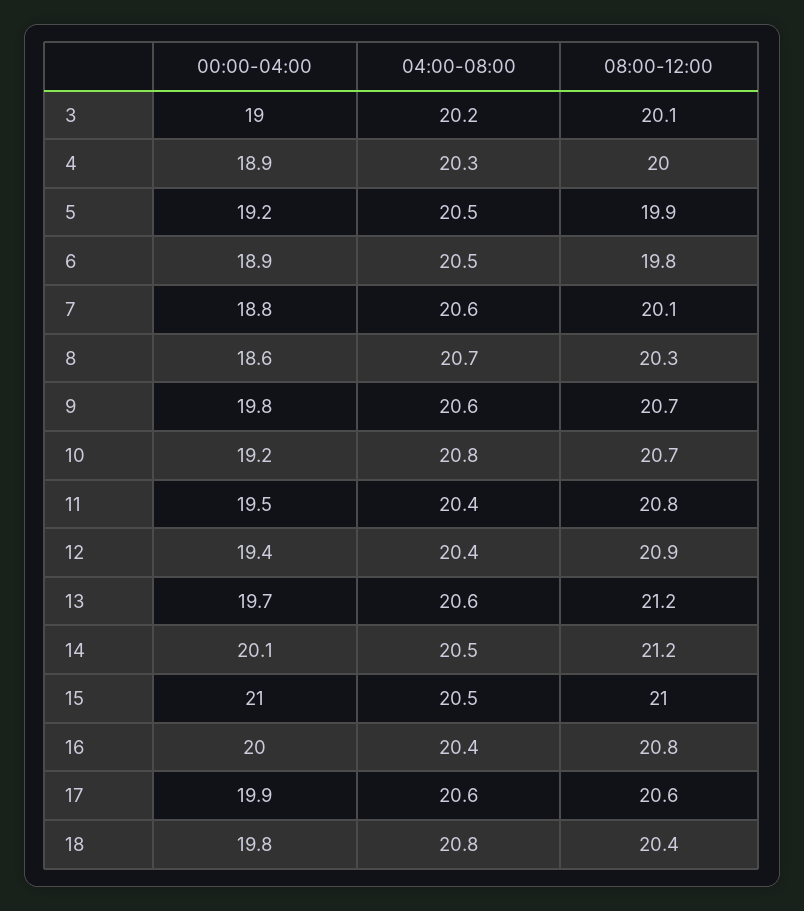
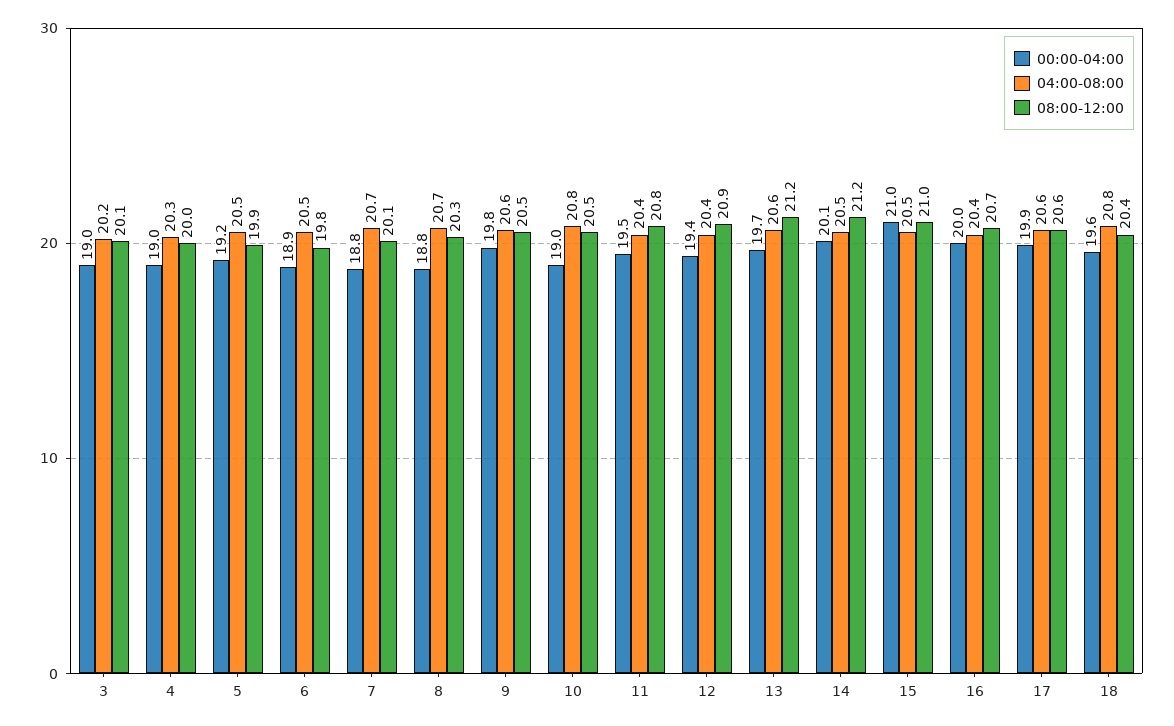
00:00-04:00, 4: 18.9 -> 19
04:00-08:00, 7: 20.6 -> 20.7
00:00-04:00, 8: 18.6 -> 18.8
08:00-12:00, 9: 20.7 -> 20.5
00:00-04:00, 10: 19.2 -> 19
08:00-12:00, 10: 20.7 -> 20.5
08:00-12:00, 16: 20.8 -> 20.7
00:00-04:00, 18: 19.8 -> 19.6

